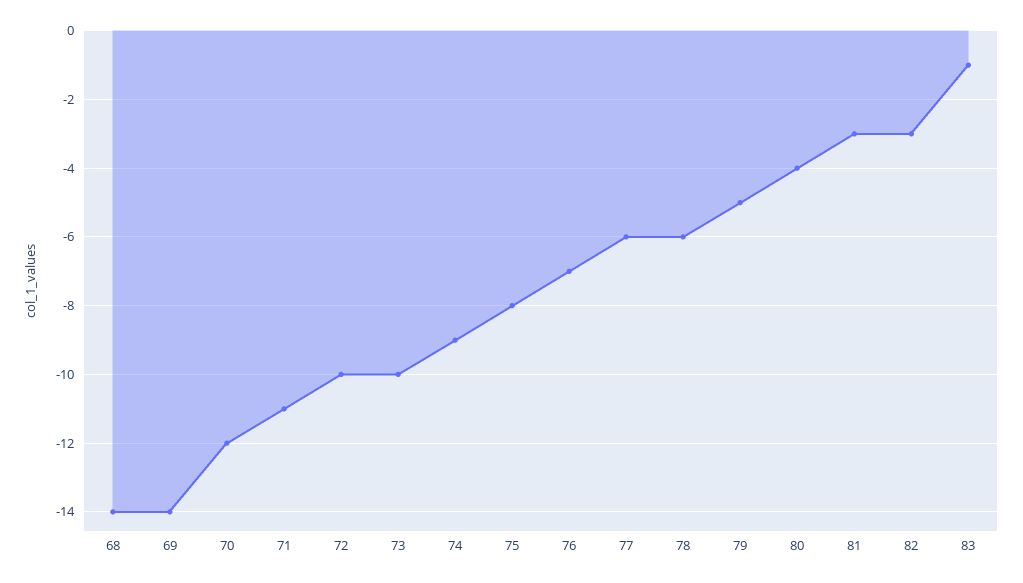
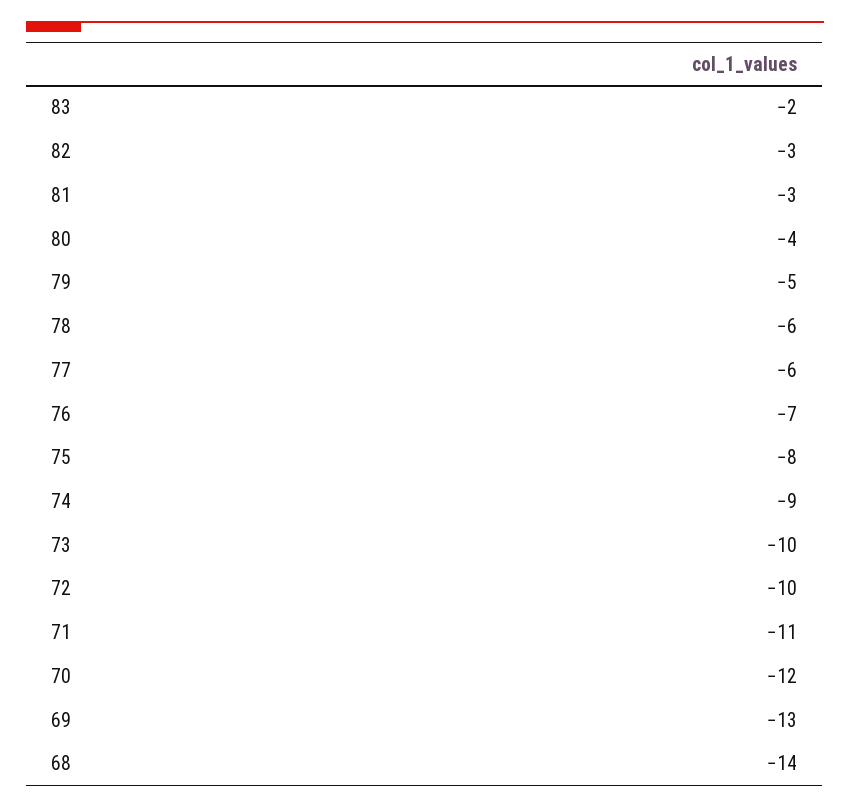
69: -14 -> -13
83: -1 -> -2

